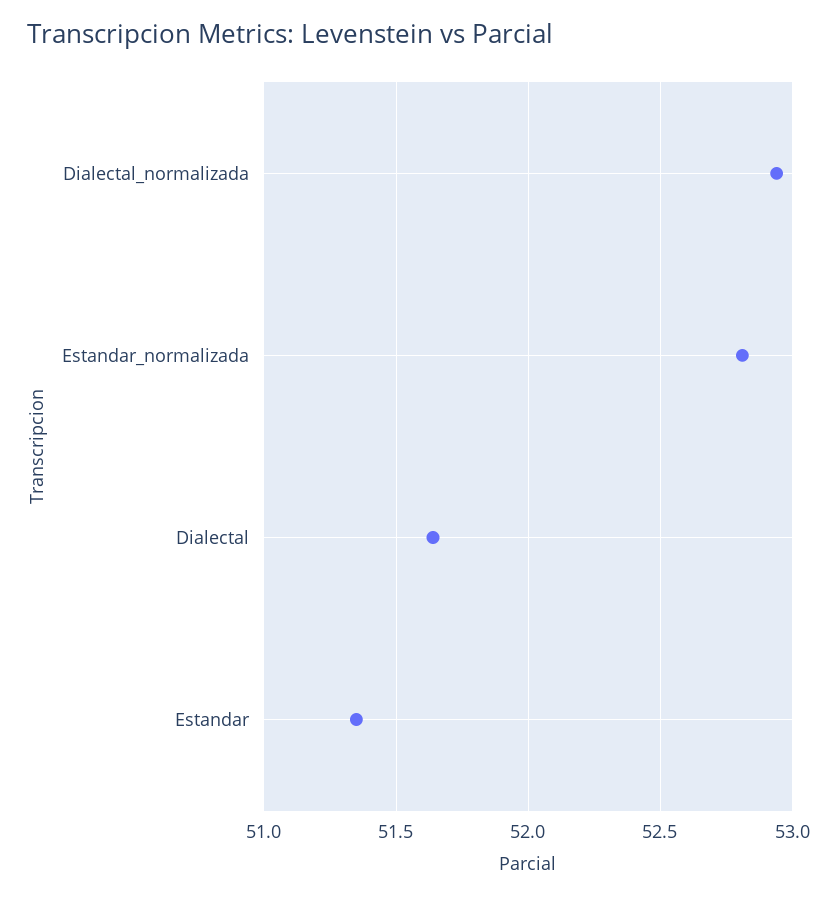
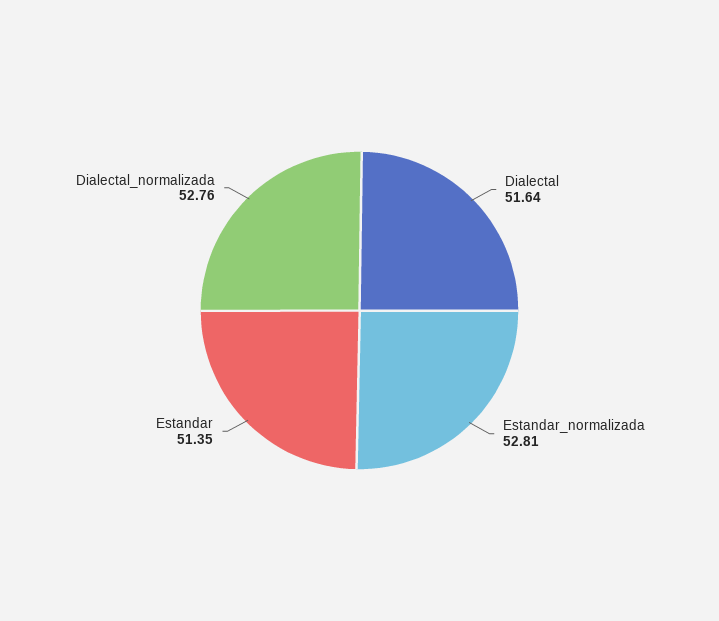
Dialectal_normalizada: 52.95 -> 52.76

